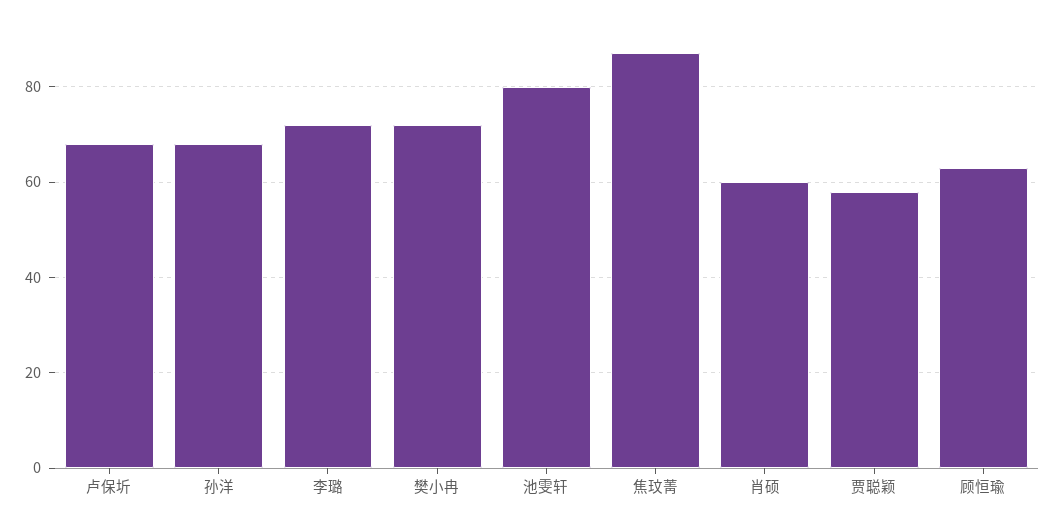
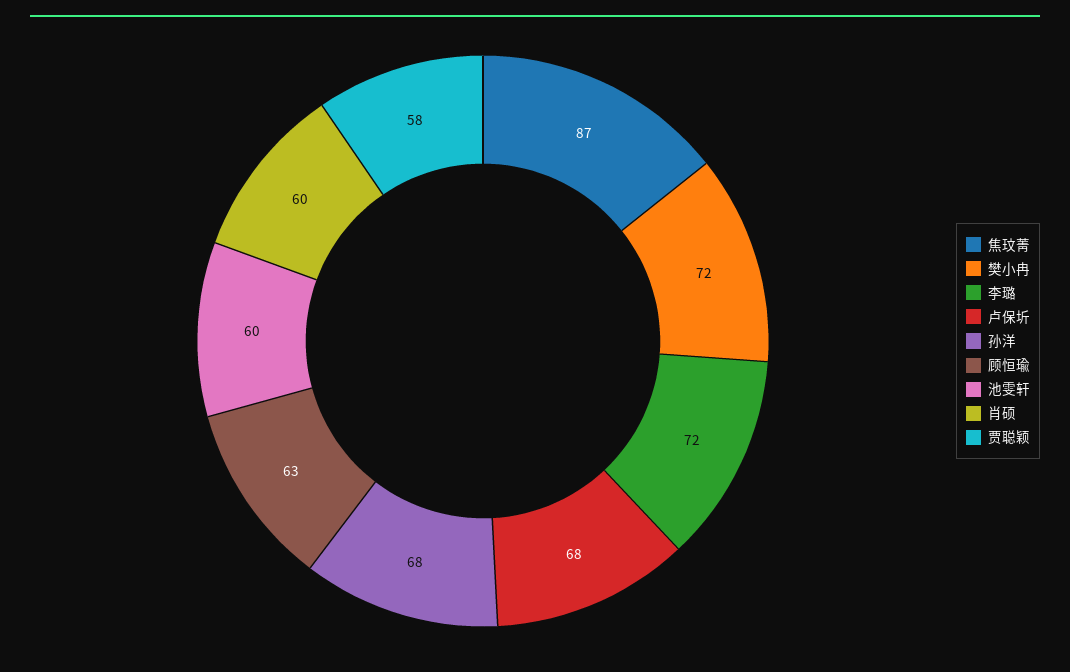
池雯轩: 80 -> 60

